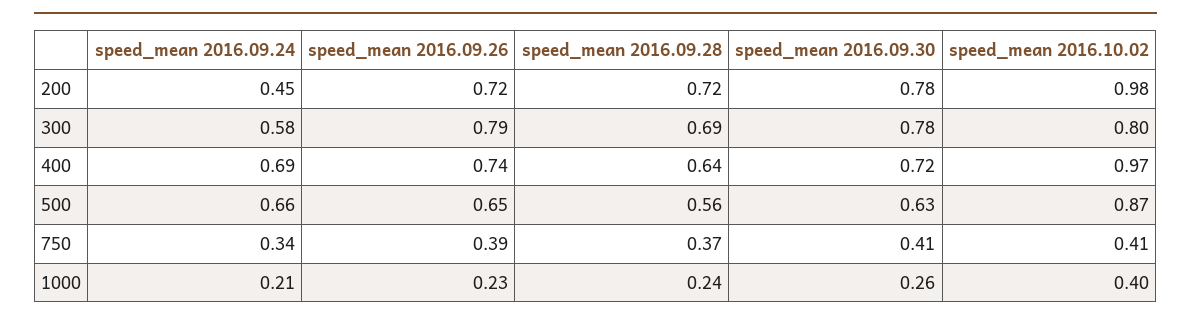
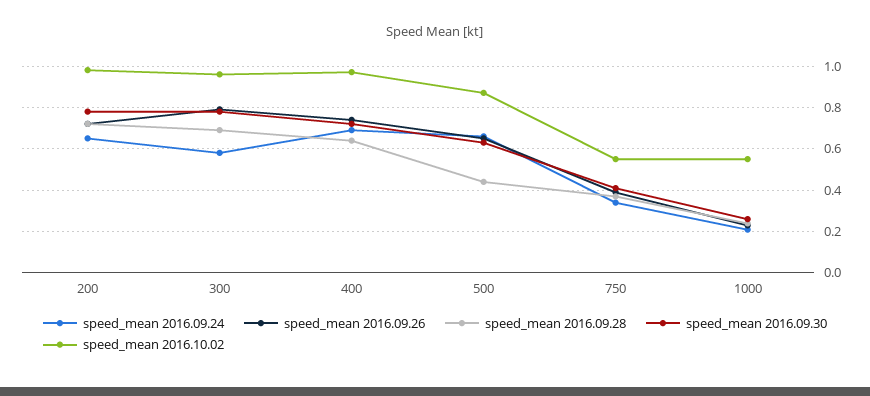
speed_mean 2016.09.24, 200: 0.45 -> 0.65
speed_mean 2016.10.02, 300: 0.8 -> 0.95
speed_mean 2016.09.28, 500: 0.56 -> 0.45
speed_mean 2016.10.02, 750: 0.41 -> 0.55
speed_mean 2016.10.02, 1000: 0.4 -> 0.55

